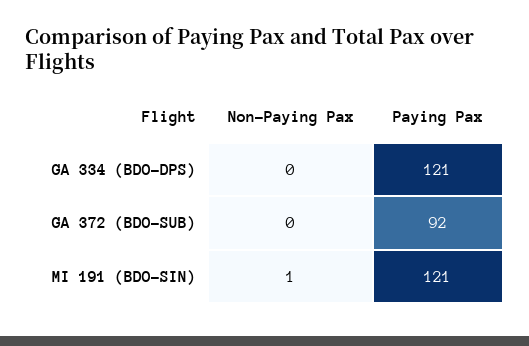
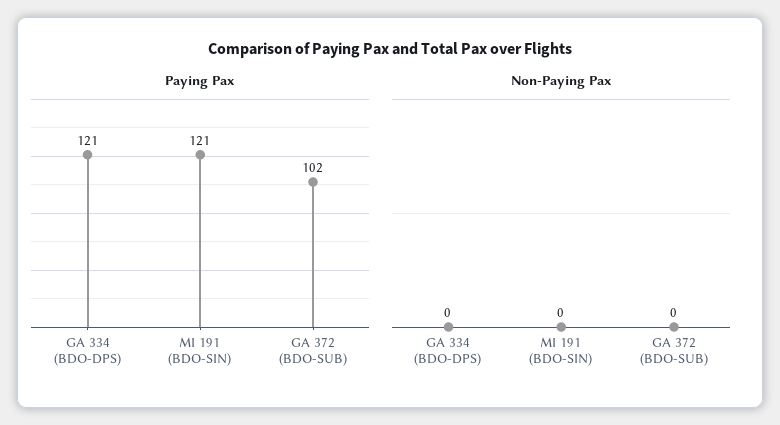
Paying Pax, GA 372 (BDO-SUB): 92 -> 102
Non-Paying Pax, MI 191 (BDO-SIN): 1 -> 0

